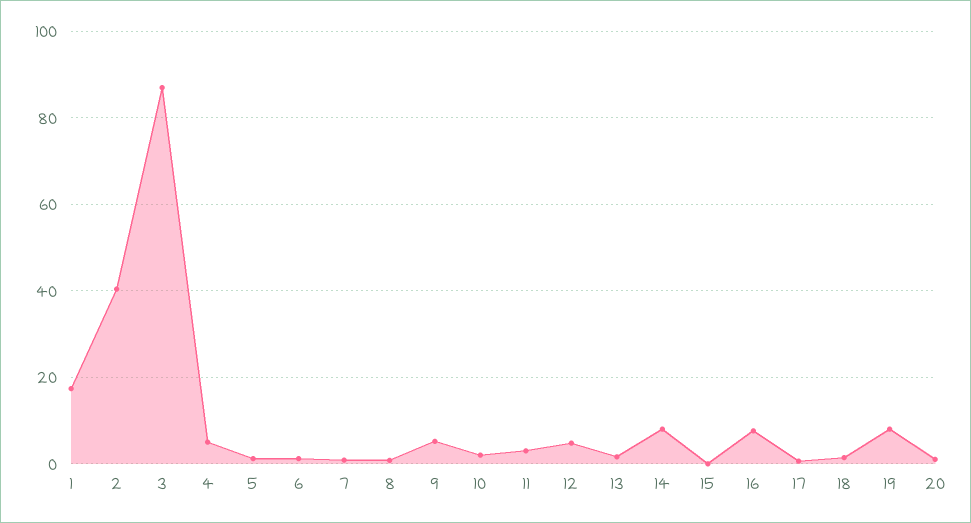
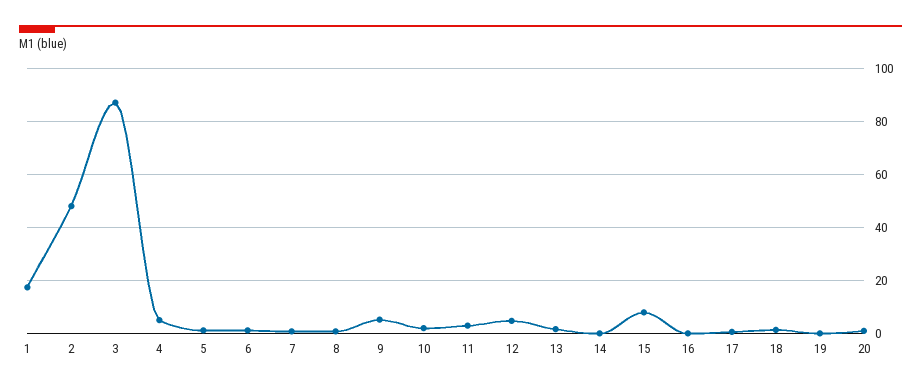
2: 40 -> 47.5
14: 8 -> 0
15: 0 -> 7.5
16: 8 -> 0
19: 8 -> 0

